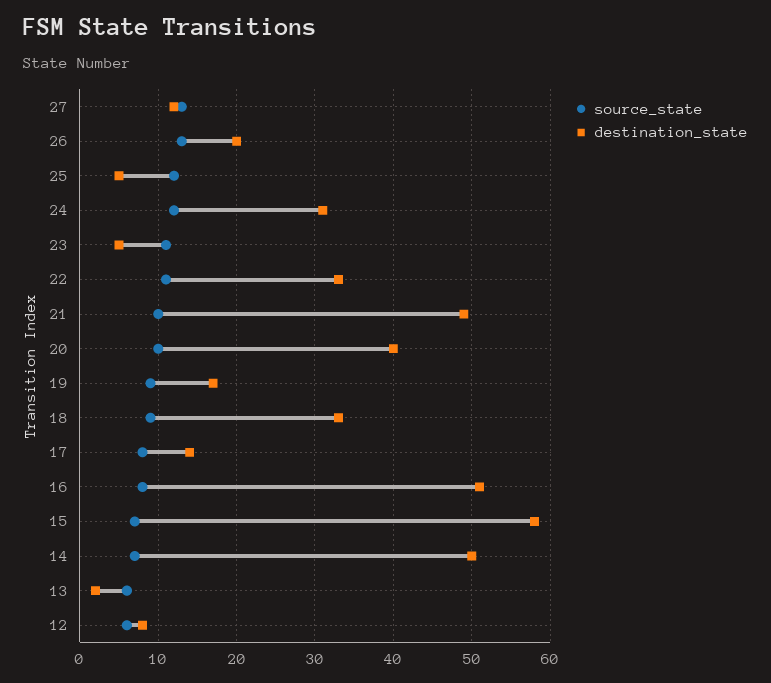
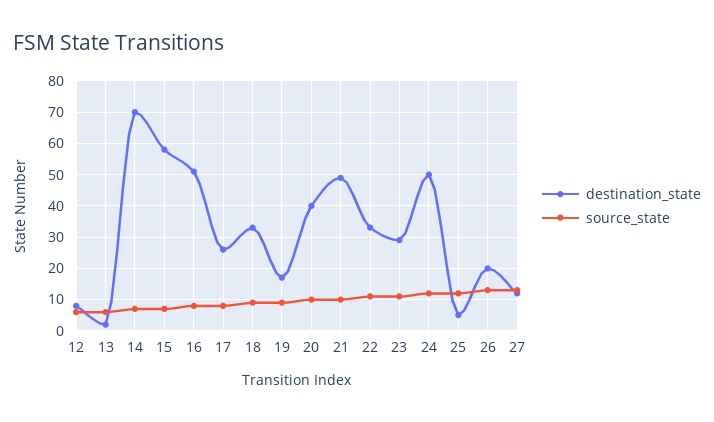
destination_state, 24: 31 -> 50
destination_state, 23: 5 -> 30
destination_state, 17: 14 -> 25
destination_state, 14: 50 -> 70

